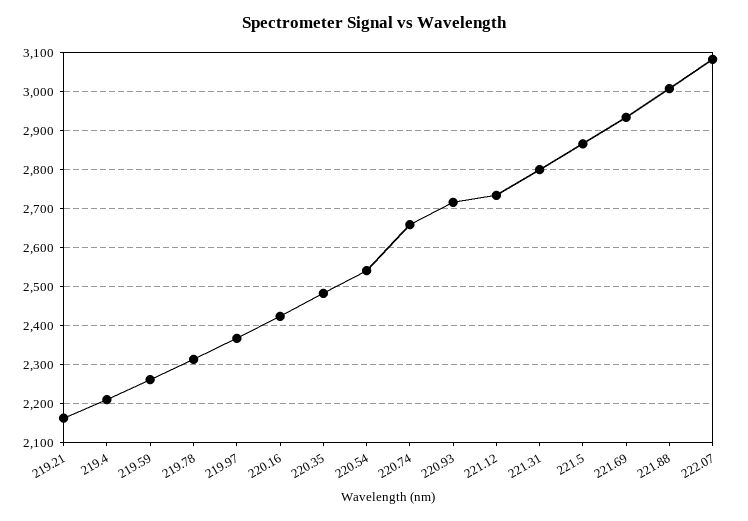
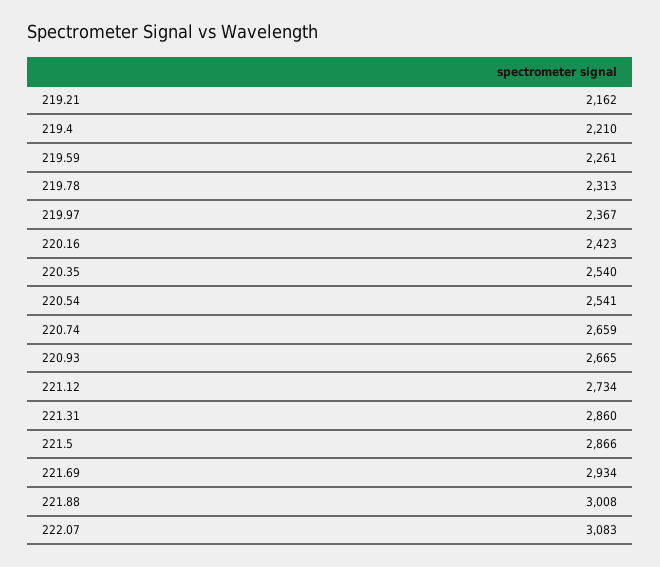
220.35: 2480 -> 2540
220.93: 2720 -> 2665
221.31: 2800 -> 2860

